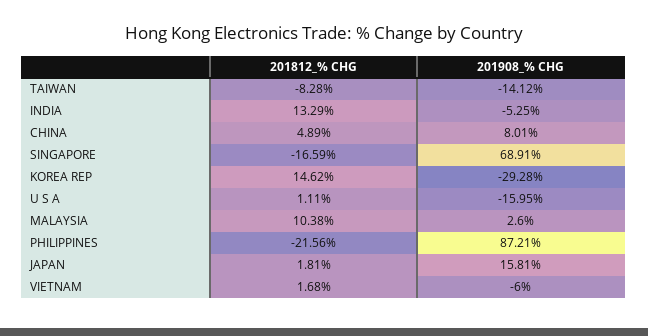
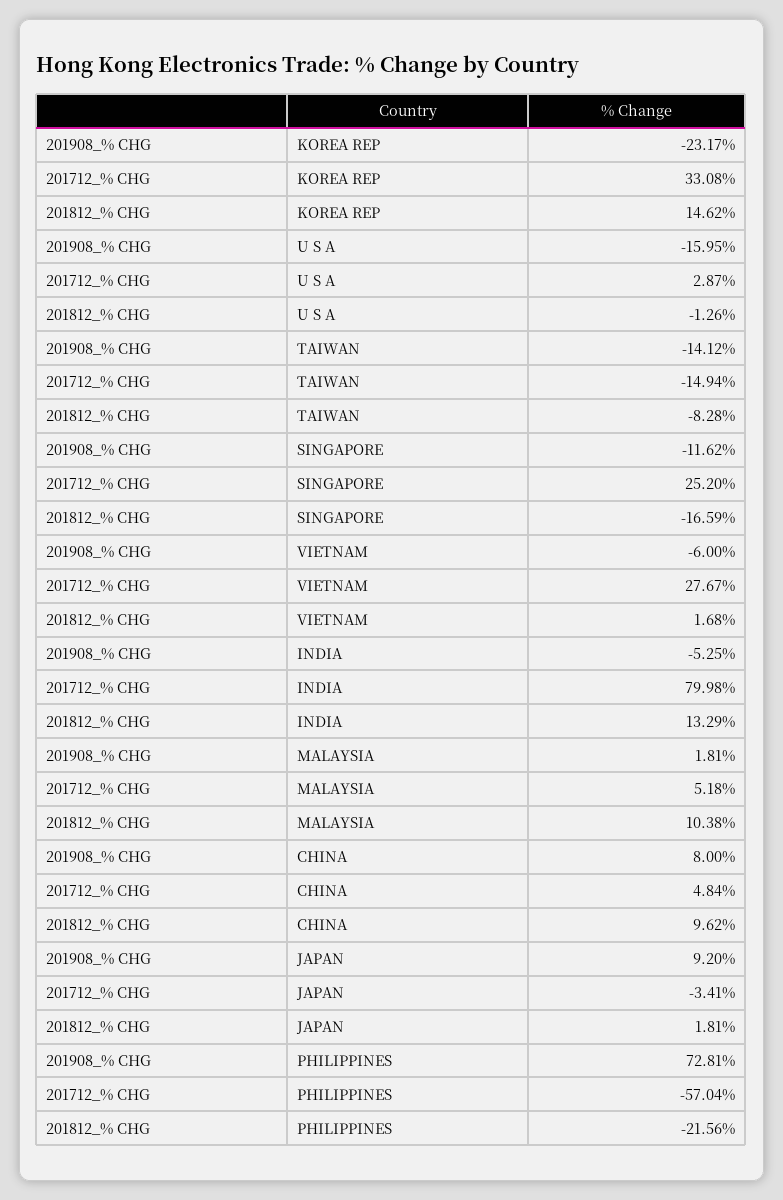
201812_% CHG, CHINA: 4.89 -> 9.62
201908_% CHG, CHINA: 8.01 -> 8
201908_% CHG, SINGAPORE: 68.91 -> -11.62
201908_% CHG, KOREA REP: -29.28 -> -23.17
201812_% CHG, U S A: 1.11 -> -1.26
201908_% CHG, MALAYSIA: 2.6 -> 1.81
201908_% CHG, PHILIPPINES: 87.21 -> 72.81
201908_% CHG, JAPAN: 15.81 -> 9.2
201712_% CHG, KOREA REP: none -> 33.08
201712_% CHG, U S A: none -> 2.87
201712_% CHG, TAIWAN: none -> -14.94
201712_% CHG, SINGAPORE: none -> 25.2
201712_% CHG, VIETNAM: none -> 27.67
201712_% CHG, INDIA: none -> 79.98
201712_% CHG, MALAYSIA: none -> 5.18
201712_% CHG, CHINA: none -> 4.84
201712_% CHG, JAPAN: none -> -3.41
201712_% CHG, PHILIPPINES: none -> -57.04

